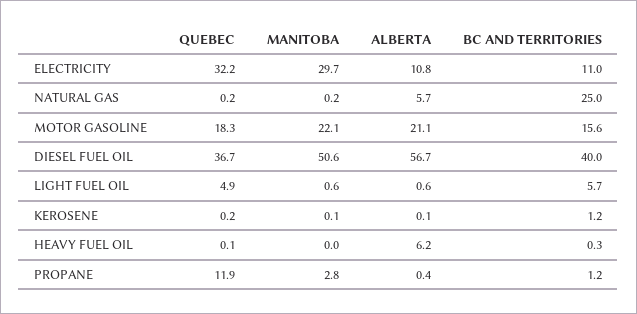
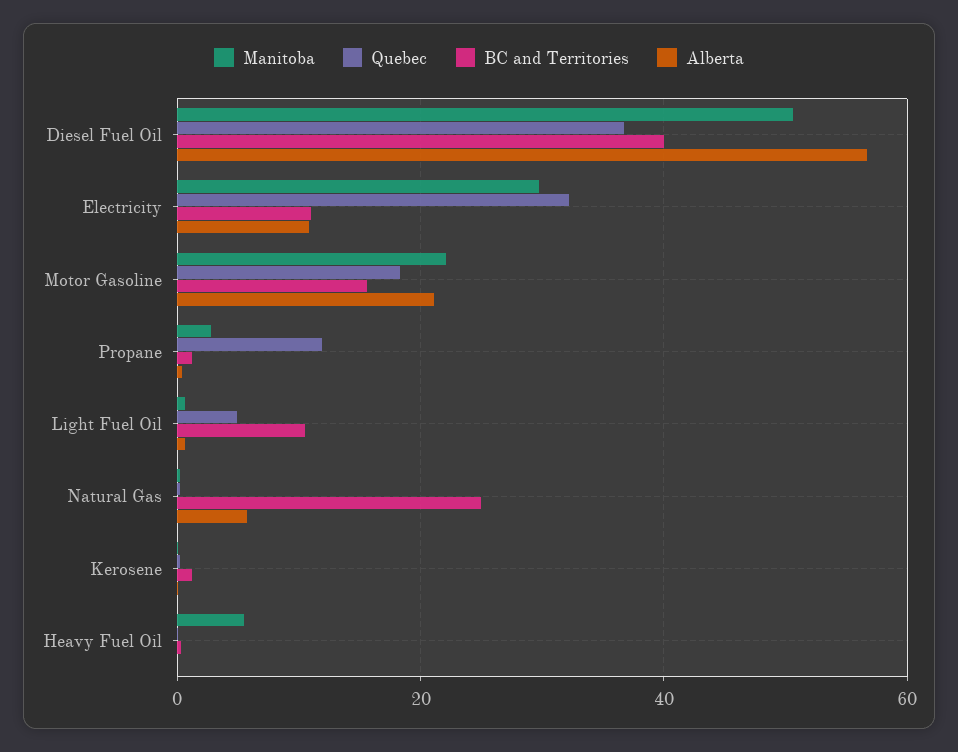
BC AND TERRITORIES, LIGHT FUEL OIL: 5.7 -> 10
MANITOBA, HEAVY FUEL OIL: 0 -> 6
ALBERTA, HEAVY FUEL OIL: 6.2 -> 0

